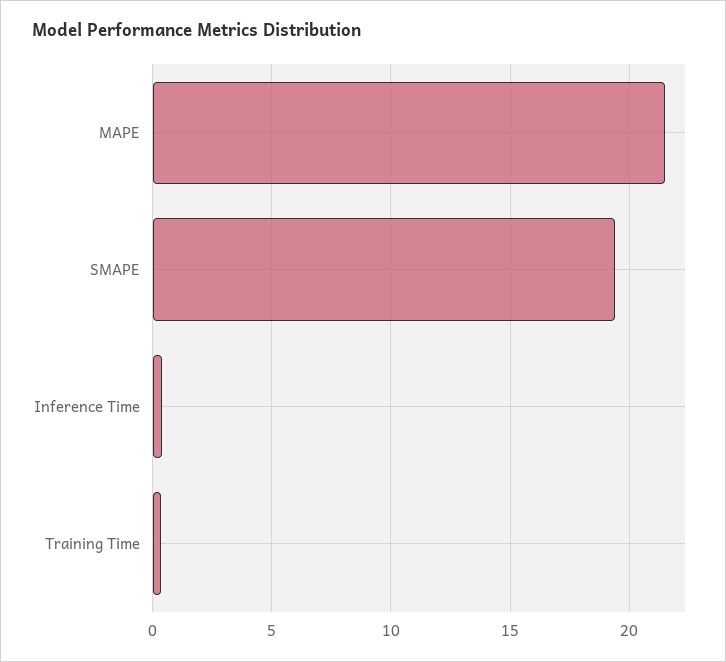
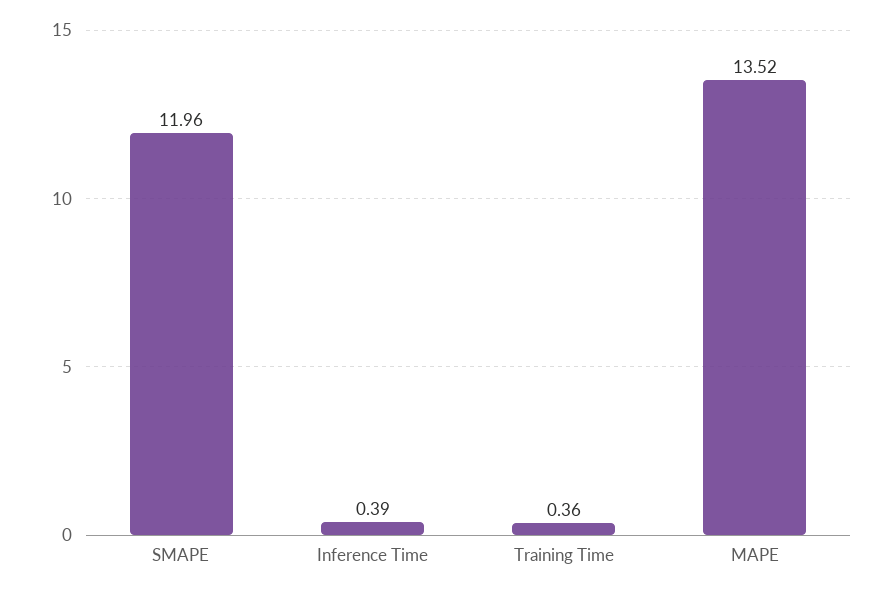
MAPE: 21.5 -> 13.52
SMAPE: 19.5 -> 11.96

